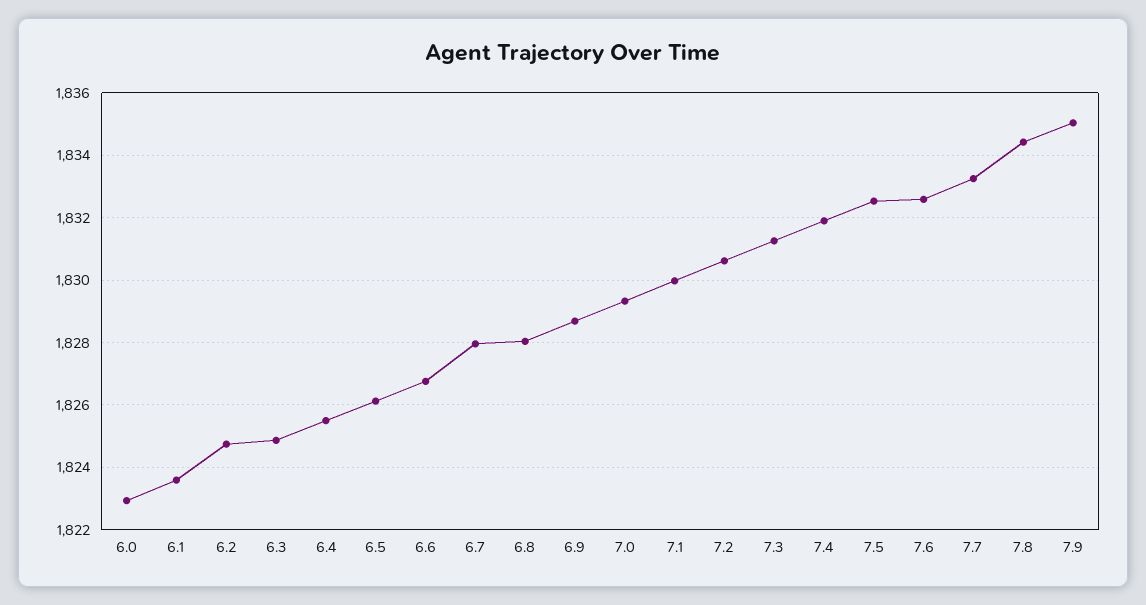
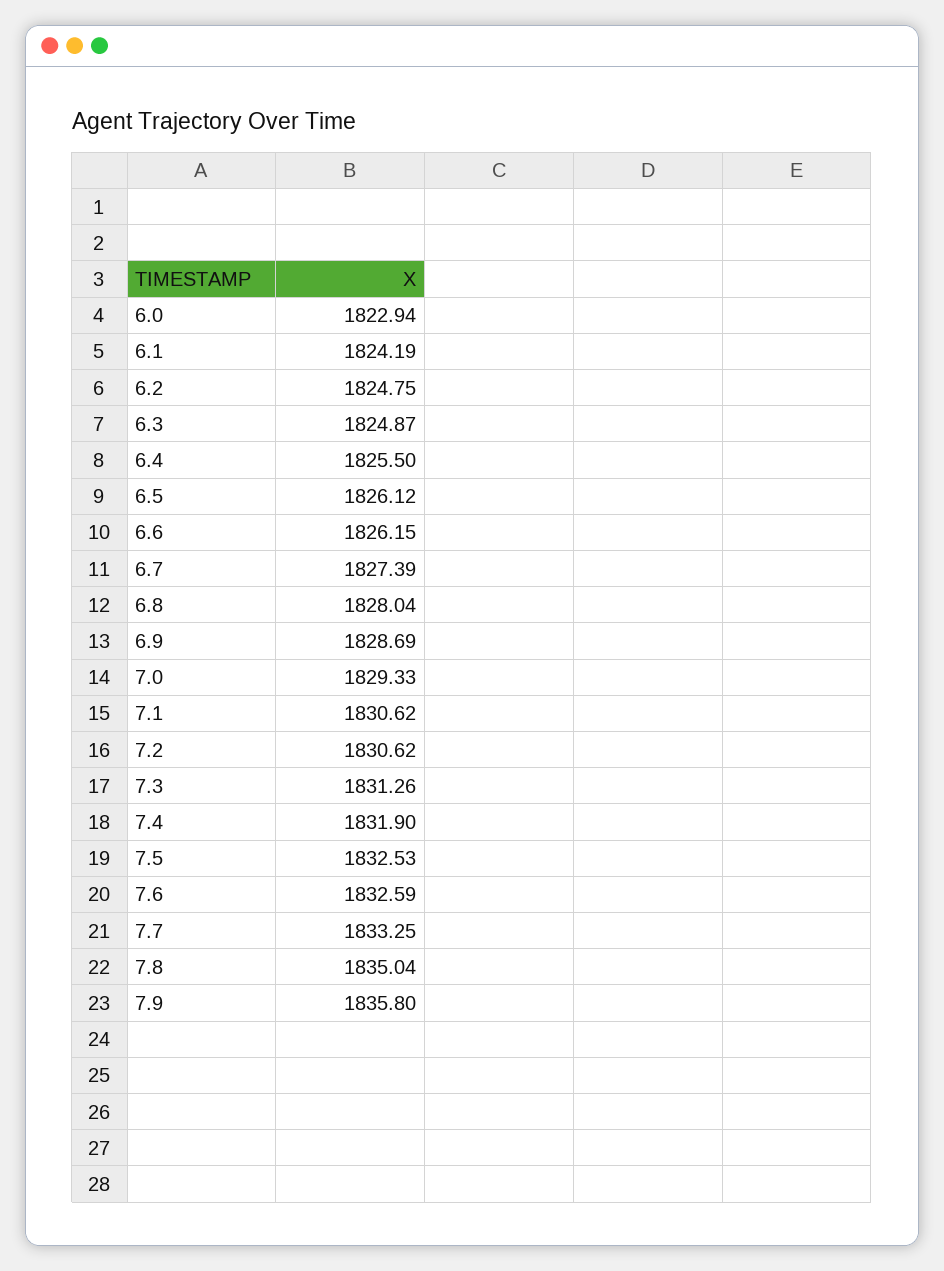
6.1: 1823.6 -> 1824.19
6.6: 1826.8 -> 1826.15
6.7: 1828 -> 1827.39
7.1: 1830 -> 1830.62
7.8: 1834.4 -> 1835.04
7.9: 1835 -> 1835.8

